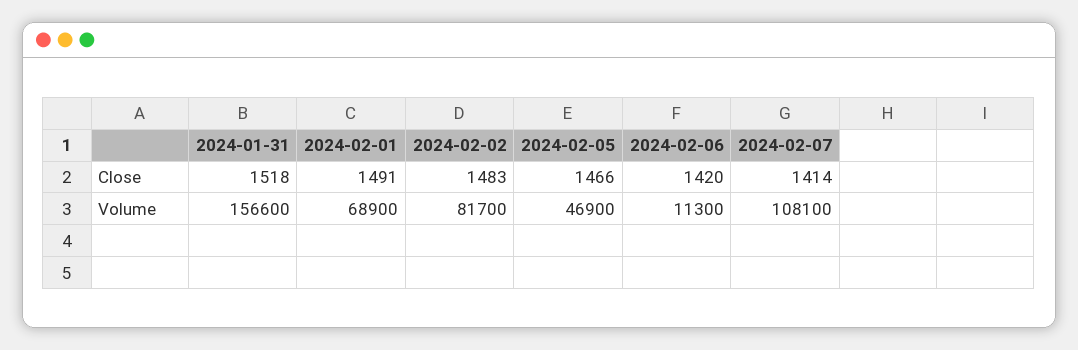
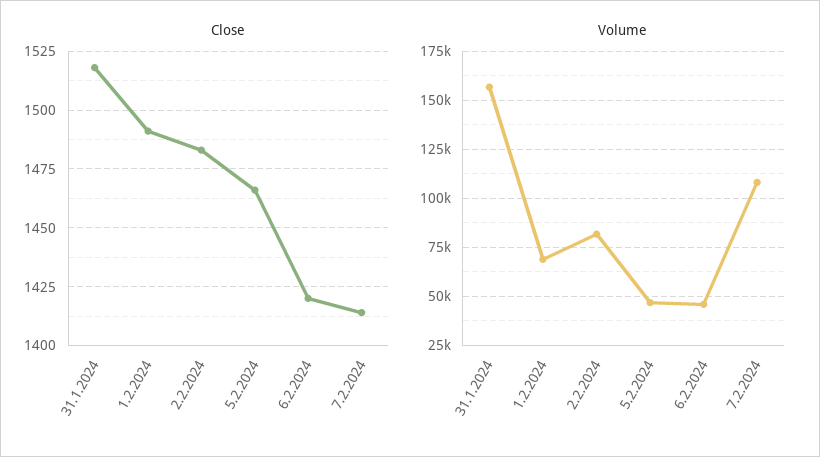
Volume, 2024-02-06: 11300 -> 45000

